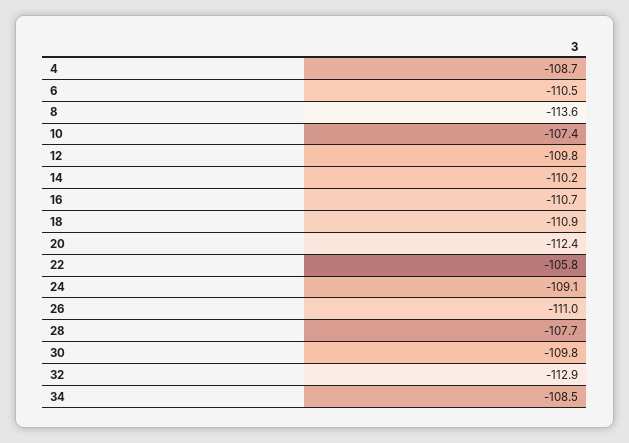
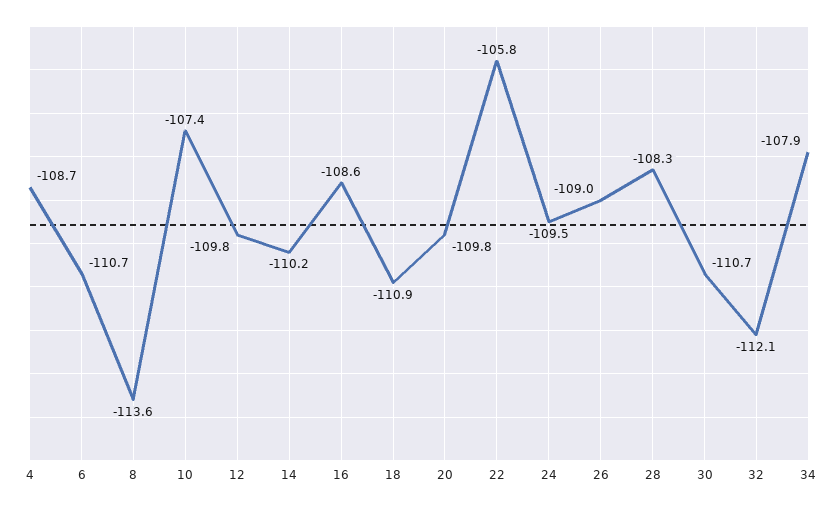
6: -110.5 -> -110.7
16: -110.7 -> -108.6
20: -112.4 -> -109.8
24: -109.1 -> -109.5
26: -111 -> -109
28: -107.7 -> -108.3
30: -109.8 -> -110.7
32: -112.9 -> -112.1
34: -108.5 -> -107.9

